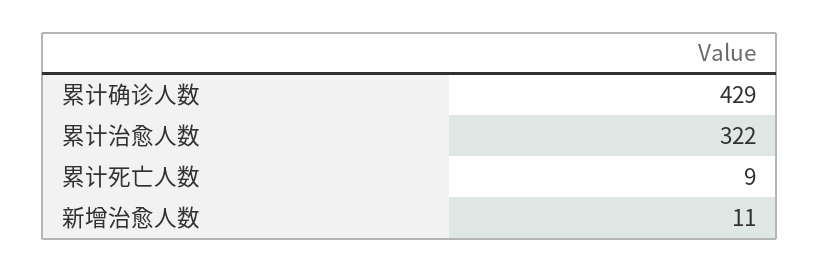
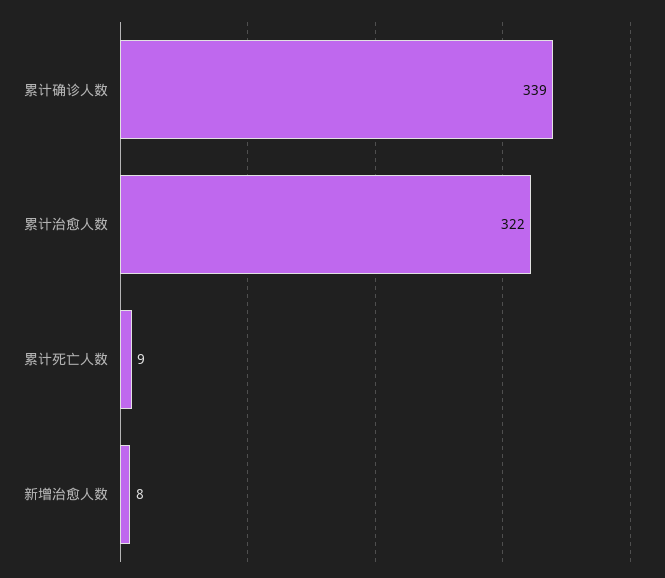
累计确诊人数: 429 -> 339
新增治愈人数: 11 -> 8

